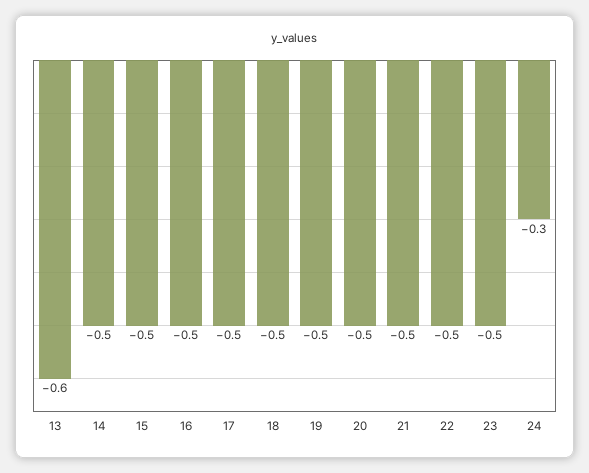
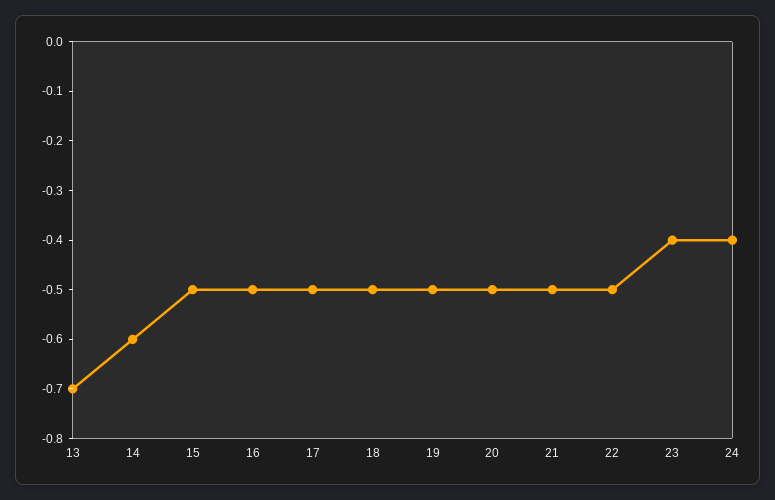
13: -0.6 -> -0.7
14: -0.5 -> -0.6
23: -0.5 -> -0.4
24: -0.3 -> -0.4

